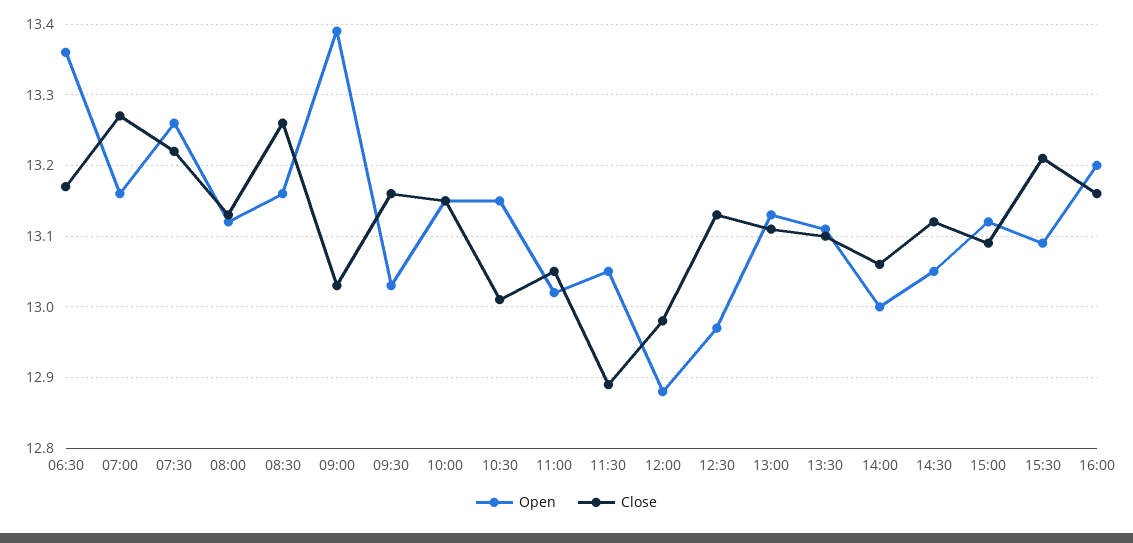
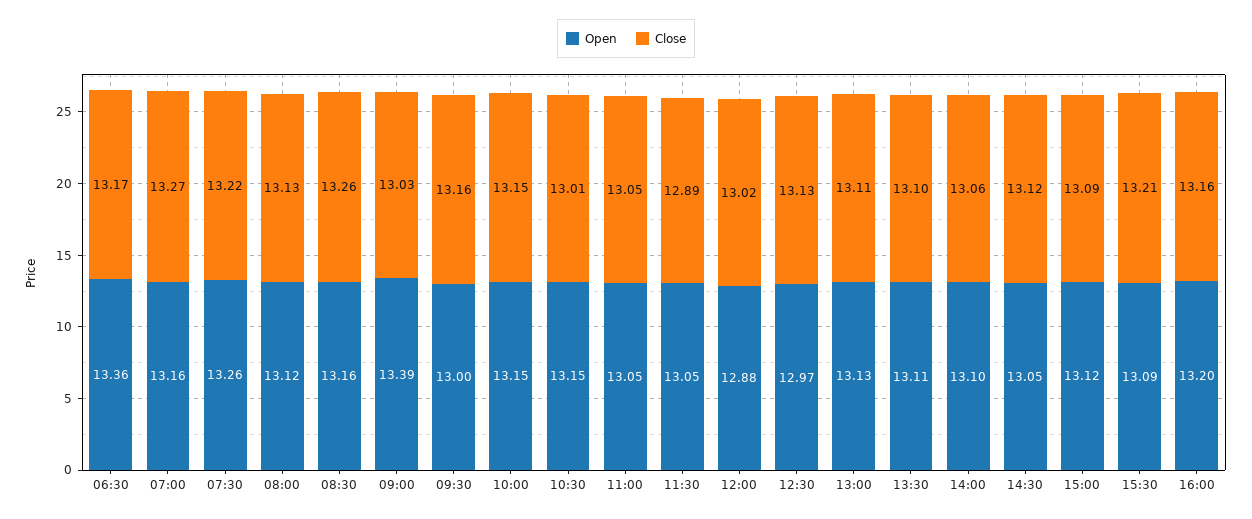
Open, 09:30: 13.03 -> 13
Open, 11:00: 13.02 -> 13.05
Close, 12:00: 12.98 -> 13.02
Open, 14:00: 13 -> 13.1

